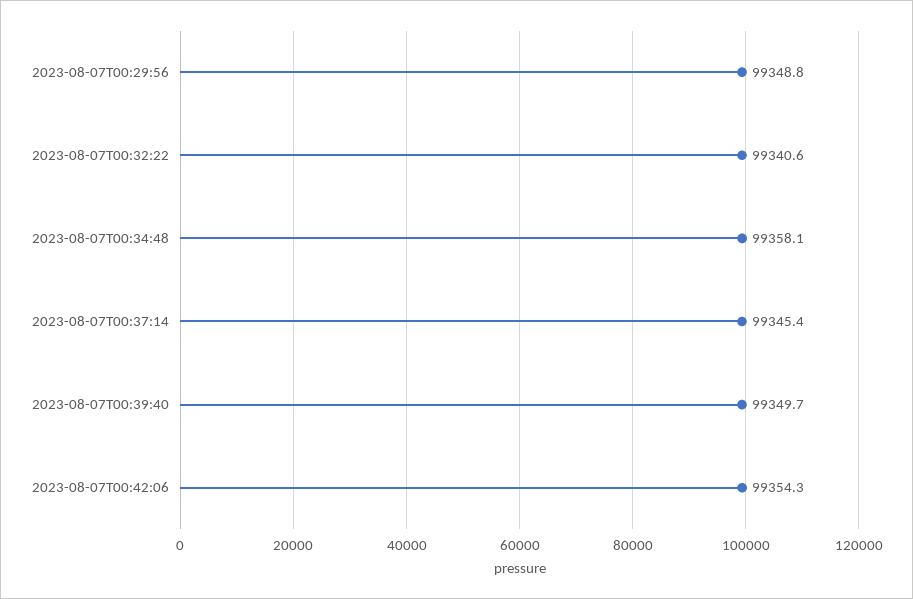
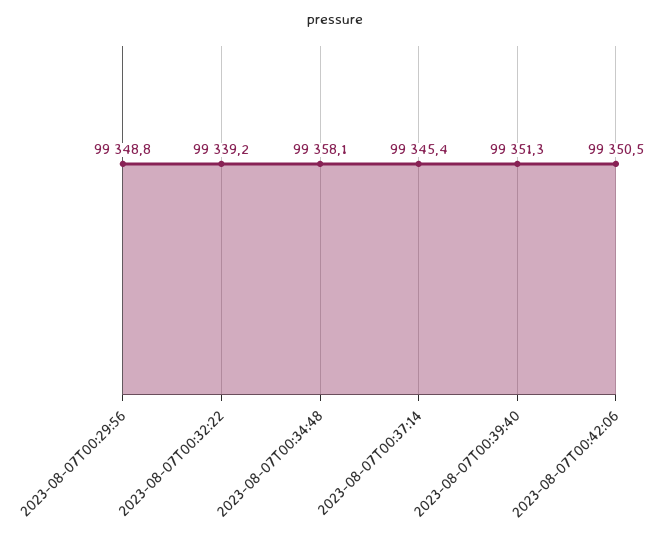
2023-08-07T00:32:22: 99340.6 -> 99339.2
2023-08-07T00:39:40: 99349.7 -> 99351.3
2023-08-07T00:42:06: 99354.3 -> 99350.5

